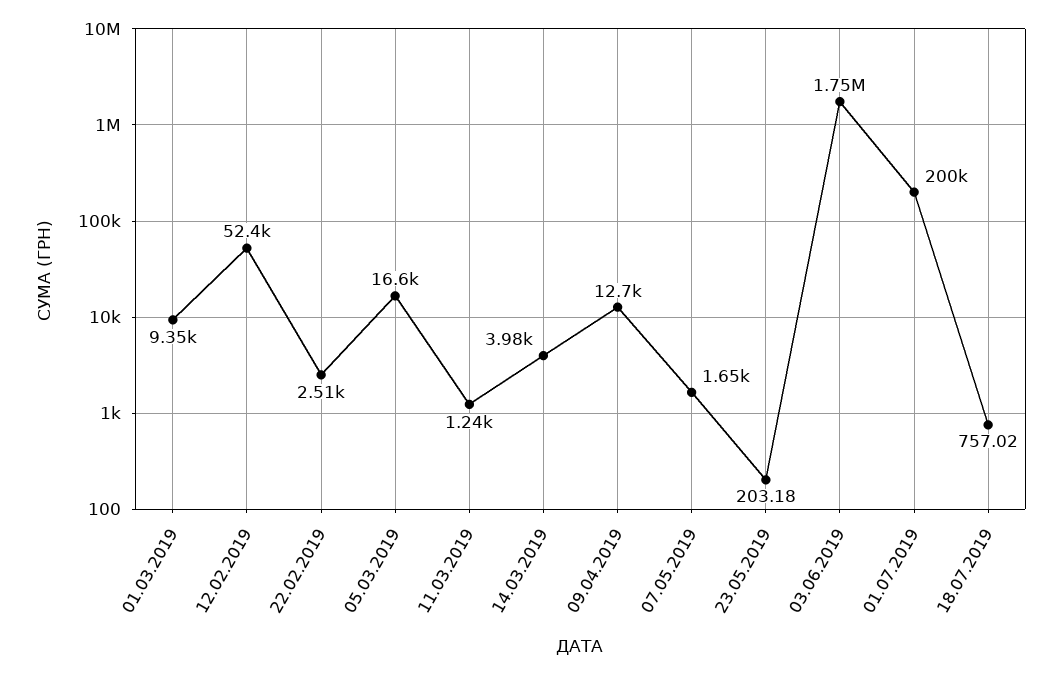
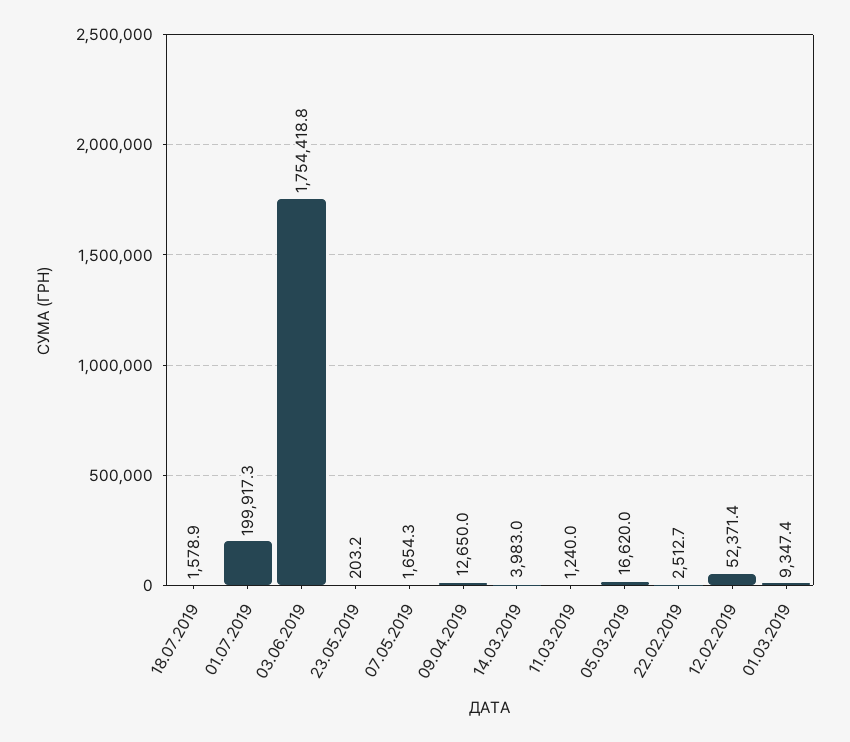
18.07.2019: 757.02 -> 1578.9

